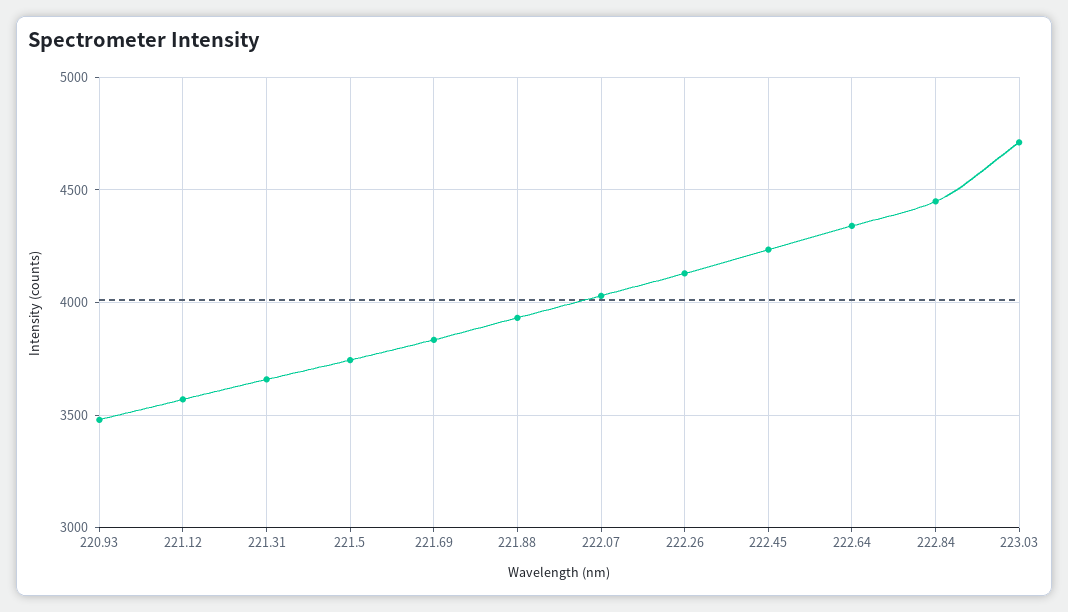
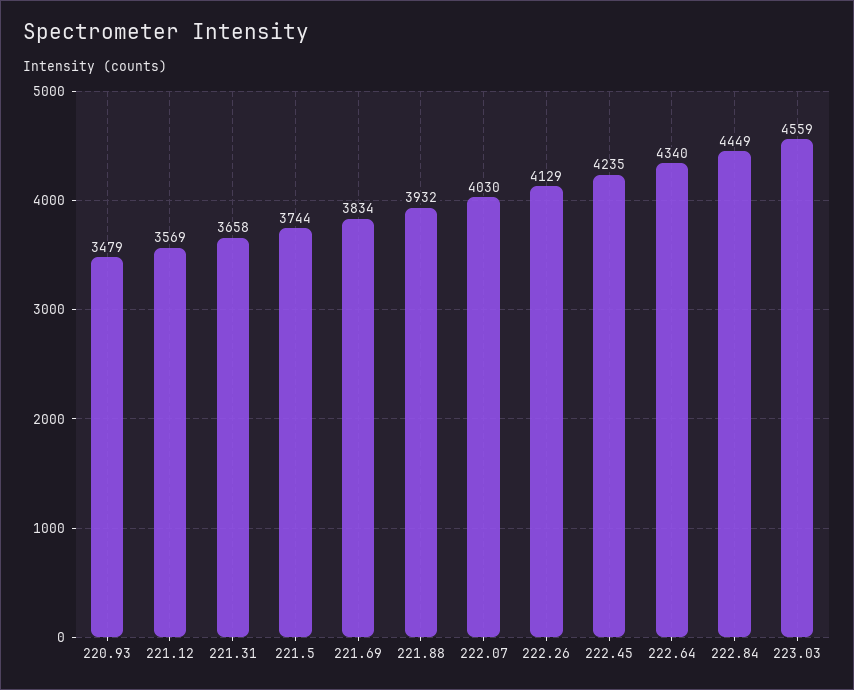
223.03: 4700 -> 4559

